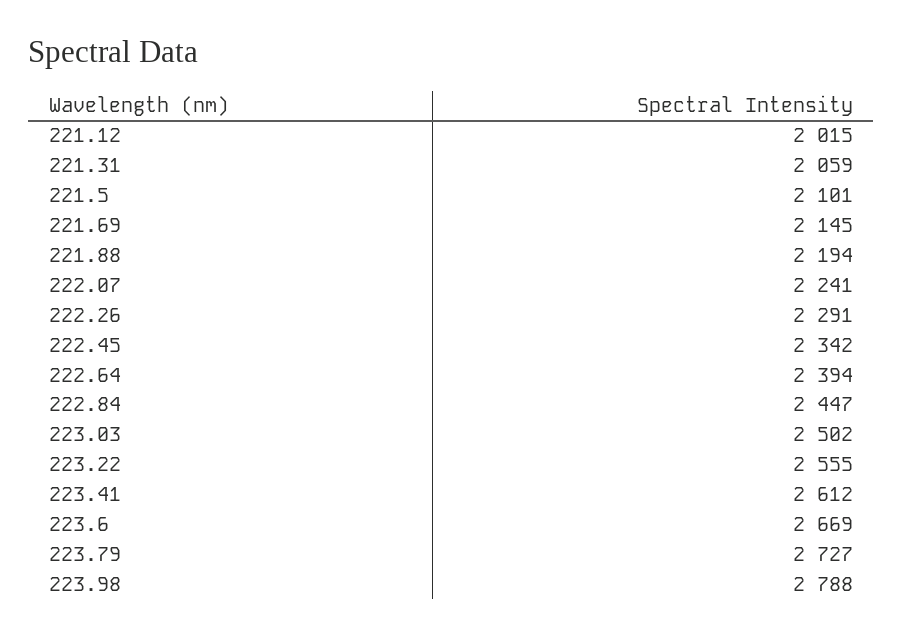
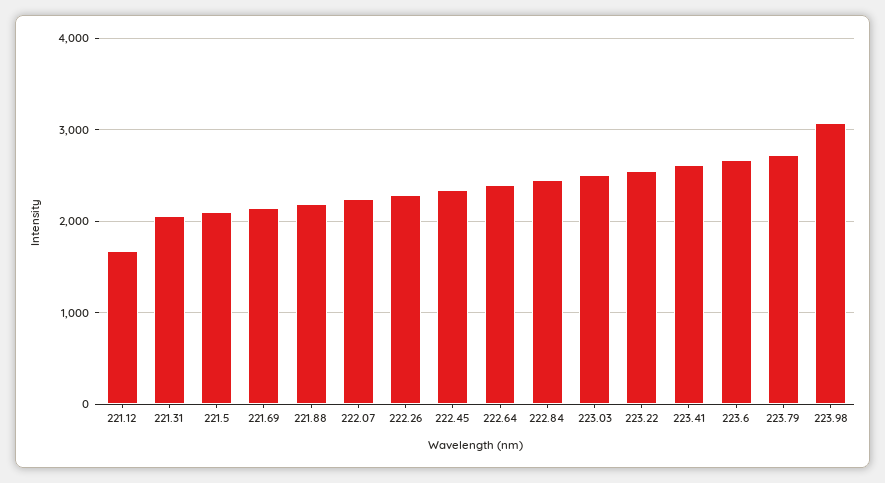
221.12: 2015 -> 1700
223.98: 2788 -> 3100

